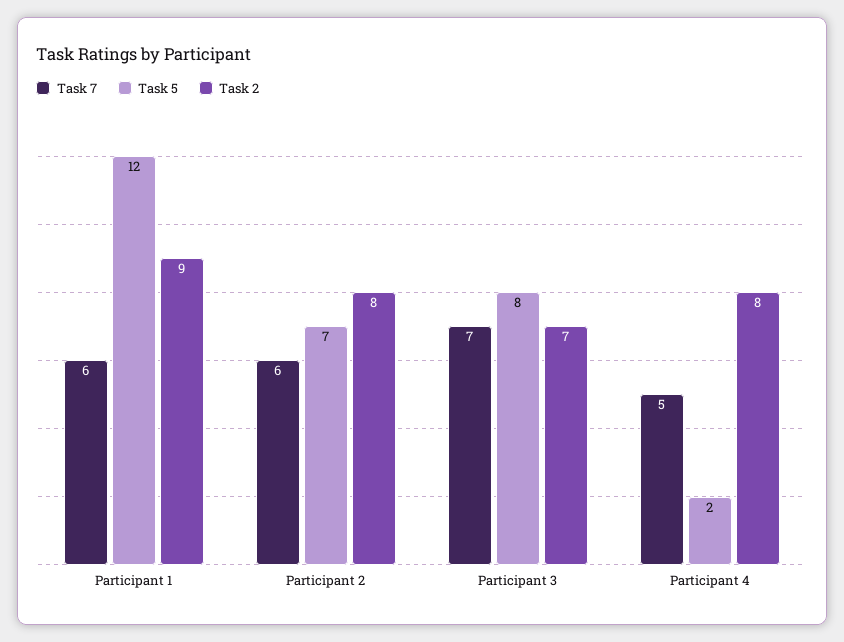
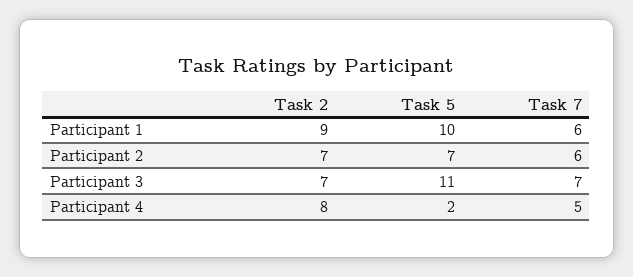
Task 5, Participant 1: 12 -> 10
Task 2, Participant 2: 8 -> 7
Task 5, Participant 3: 8 -> 11

